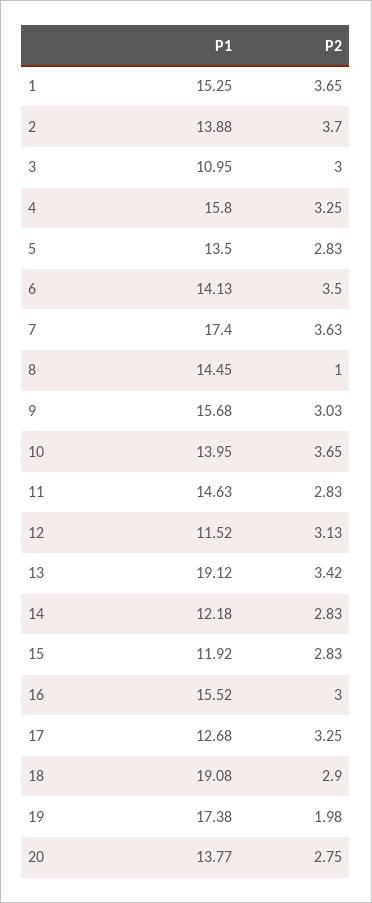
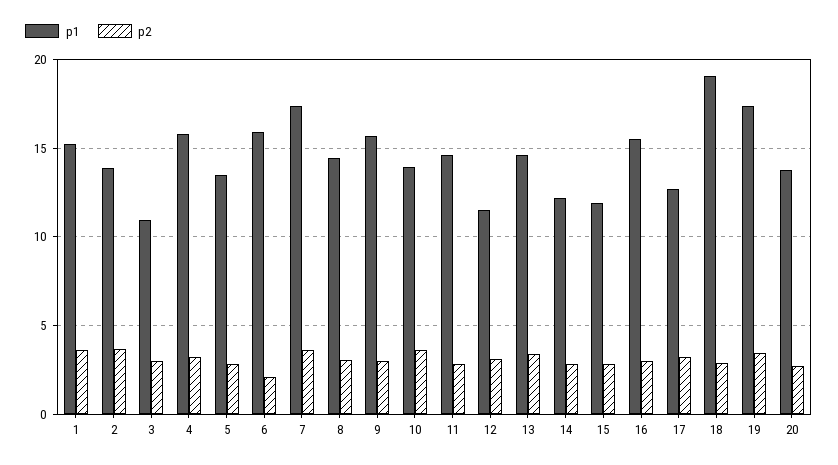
P1, 6: 14.13 -> 16
P2, 6: 3.5 -> 2
P2, 8: 1 -> 3
P1, 13: 19.12 -> 14.5
P2, 19: 1.98 -> 3.5

